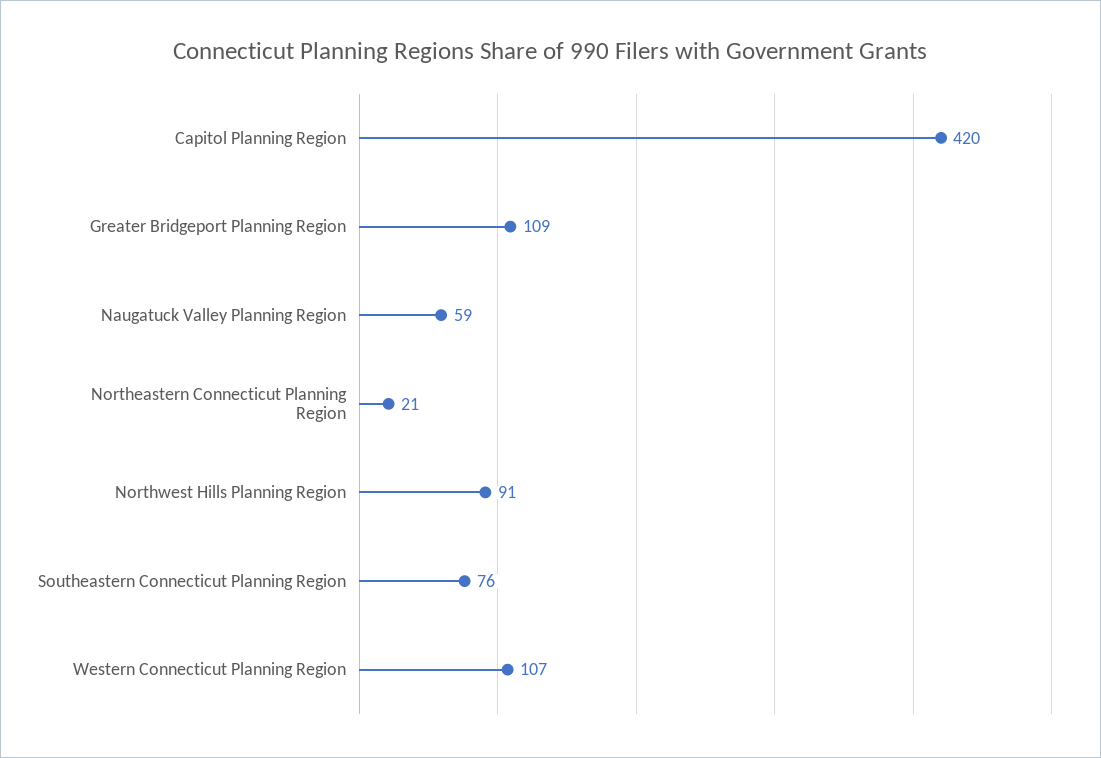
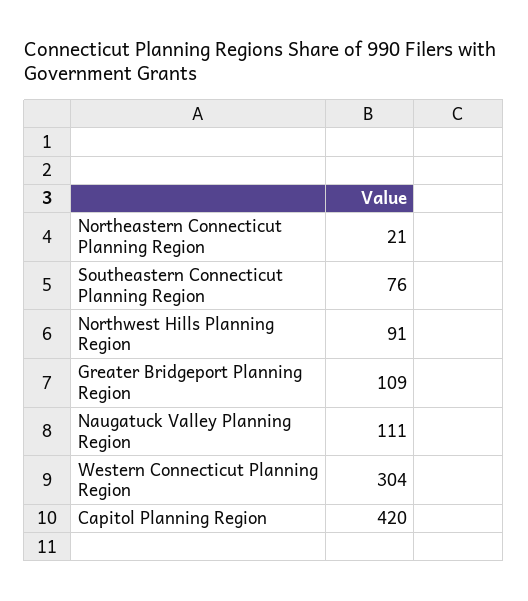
Naugatuck Valley Planning Region: 59 -> 111
Western Connecticut Planning Region: 107 -> 304

